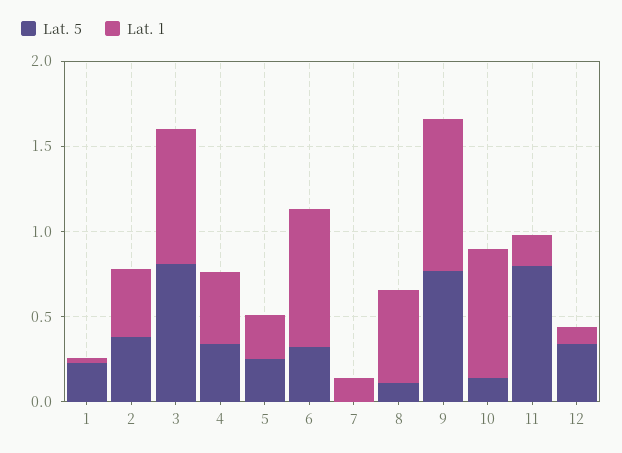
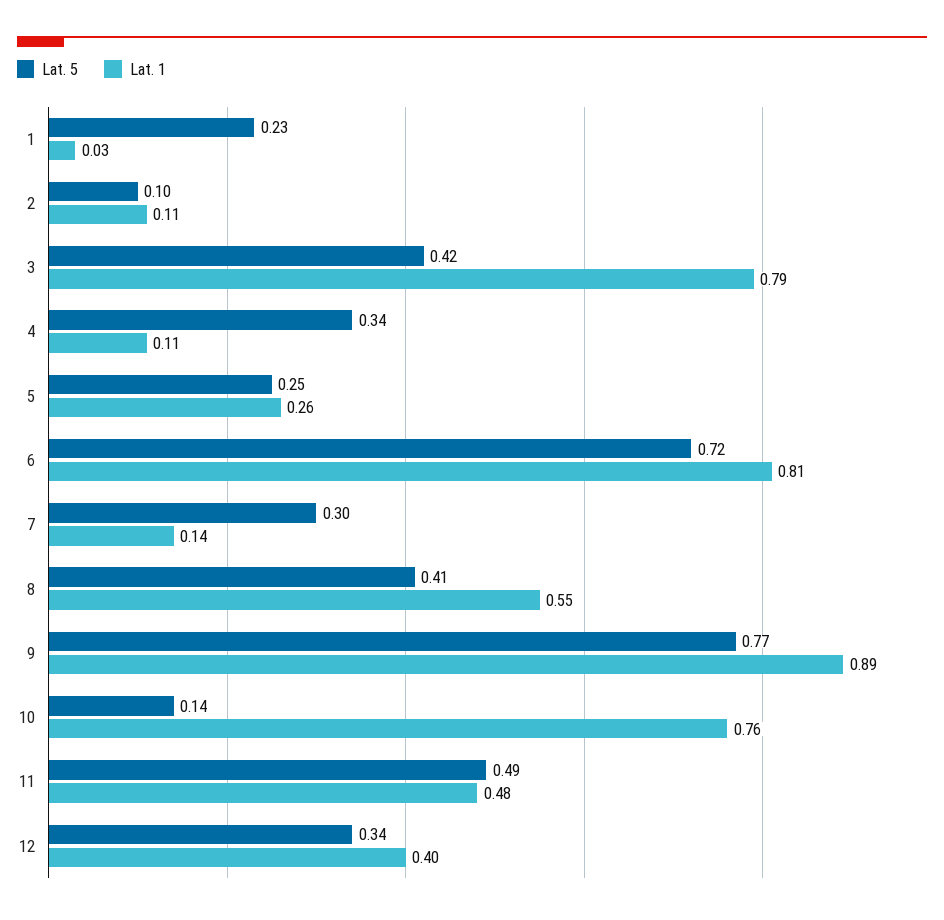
Lat. 5, 2: 0.4 -> 0.1
Lat. 1, 2: 0.4 -> 0.11
Lat. 5, 3: 0.8 -> 0.42
Lat. 1, 4: 0.4 -> 0.11
Lat. 5, 6: 0.3 -> 0.72
Lat. 5, 7: 0 -> 0.3
Lat. 5, 8: 0.1 -> 0.41
Lat. 5, 11: 0.8 -> 0.49
Lat. 1, 11: 0.2 -> 0.48
Lat. 1, 12: 0.1 -> 0.4

